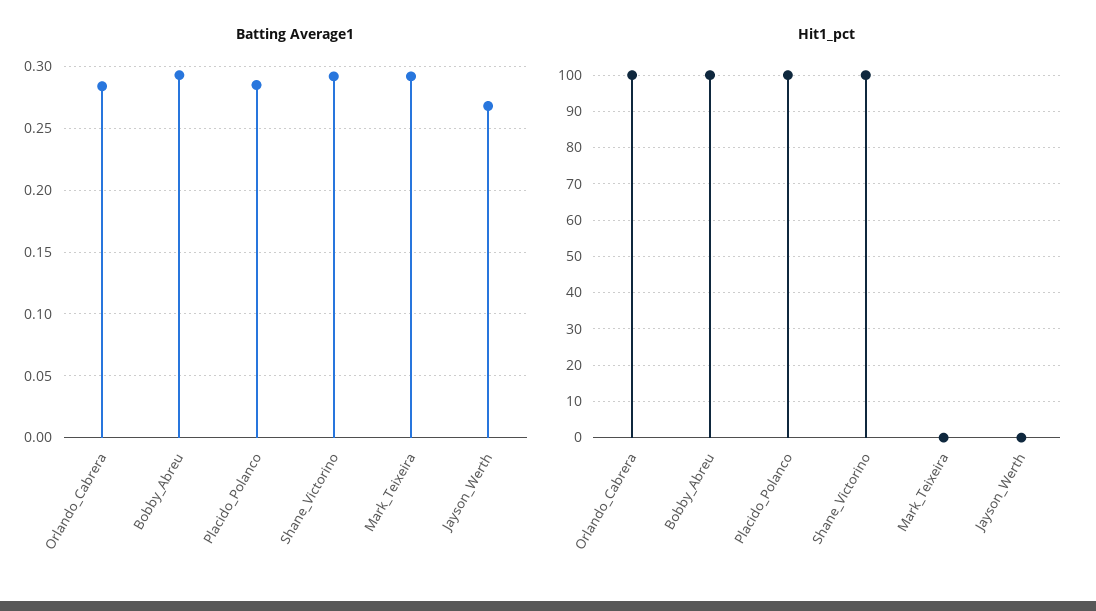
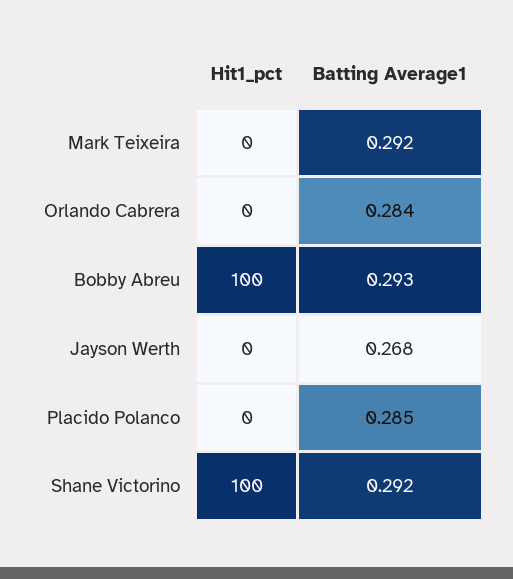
Hit1_pct, Orlando_Cabrera: 100 -> 0
Hit1_pct, Placido_Polanco: 100 -> 0

